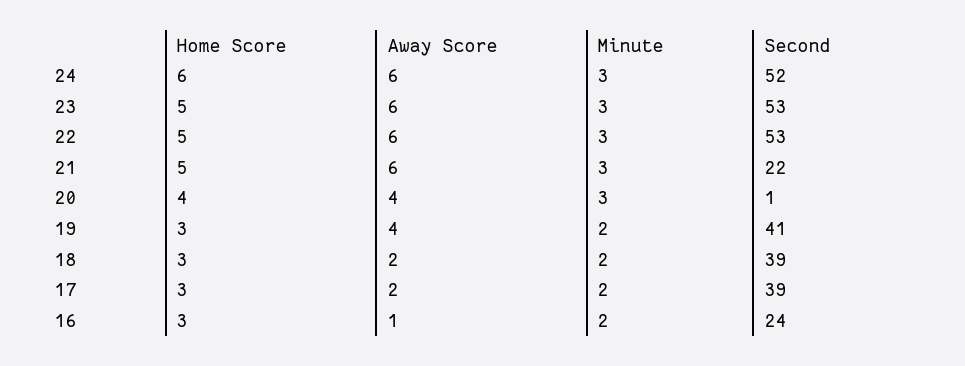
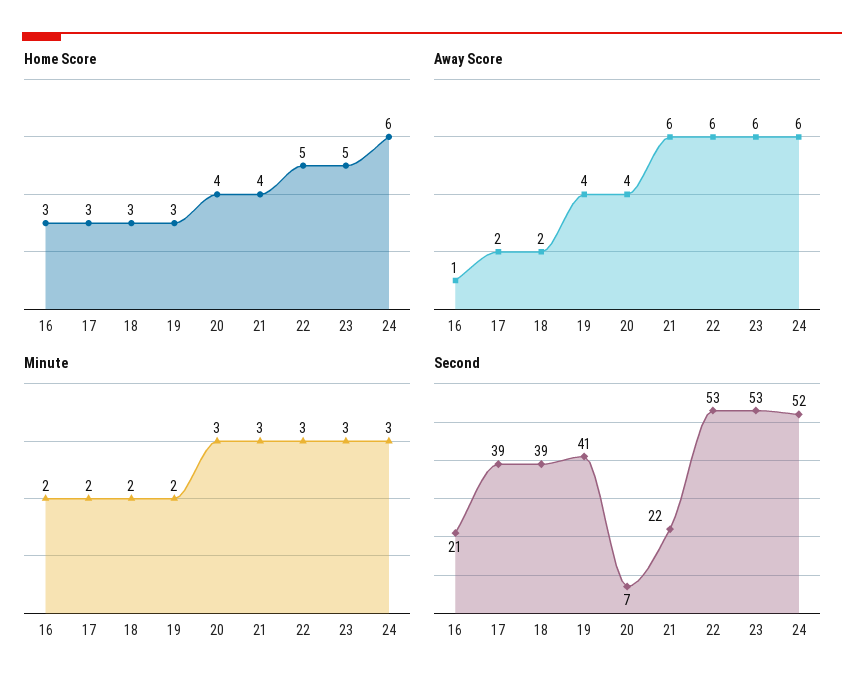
Home Score, 21: 5 -> 4
Second, 20: 1 -> 7
Second, 16: 24 -> 21

